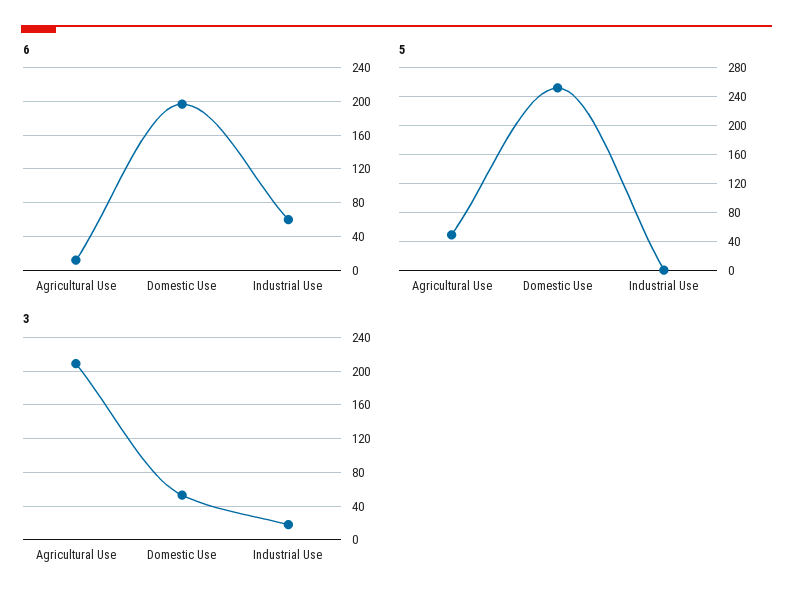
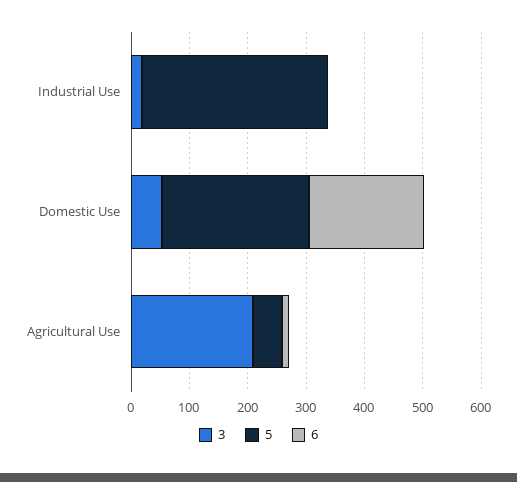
6, Industrial Use: 60 -> 0
5, Industrial Use: 0 -> 320

